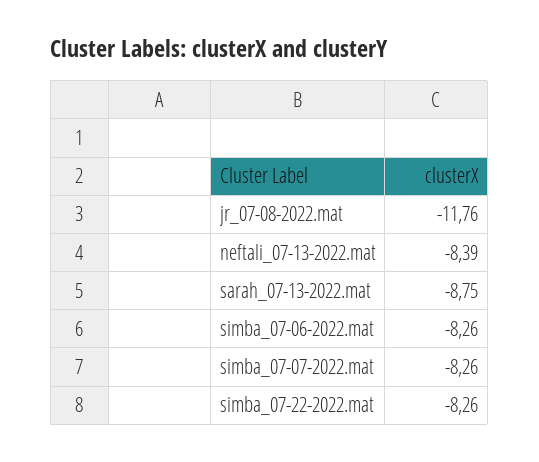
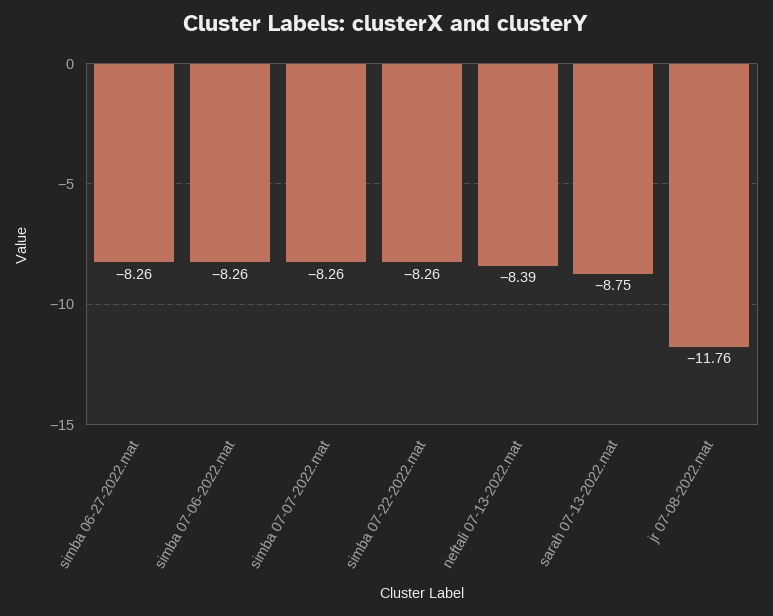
simba 06-27-2022.mat: none -> -8.26

